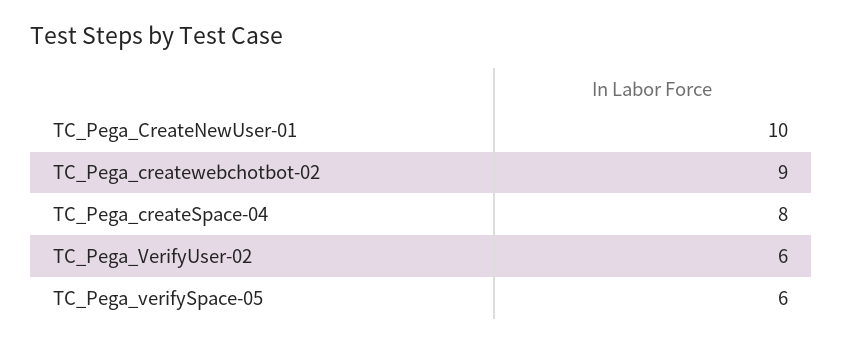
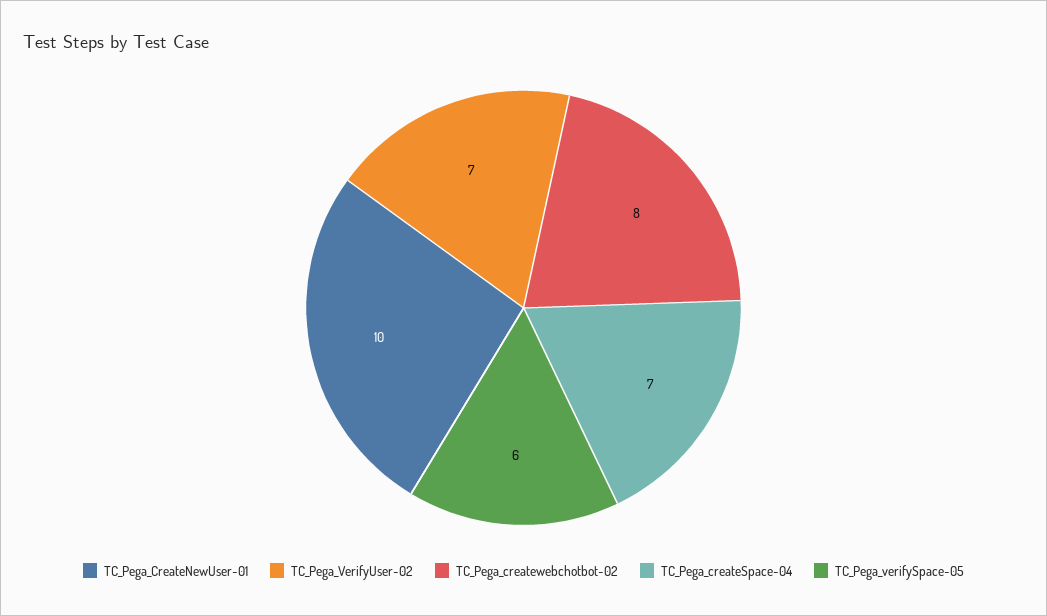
TC_Pega_createwebchotbot-02: 9 -> 8
TC_Pega_createSpace-04: 8 -> 7
TC_Pega_VerifyUser-02: 6 -> 7

